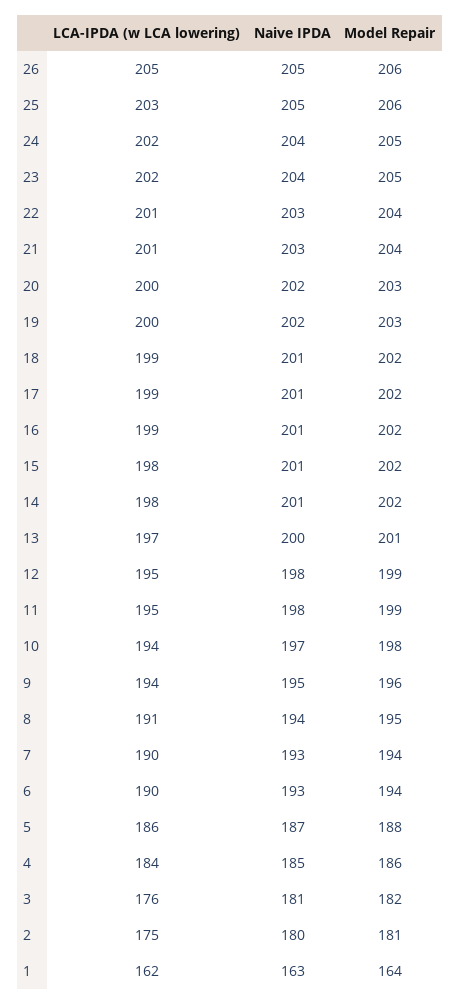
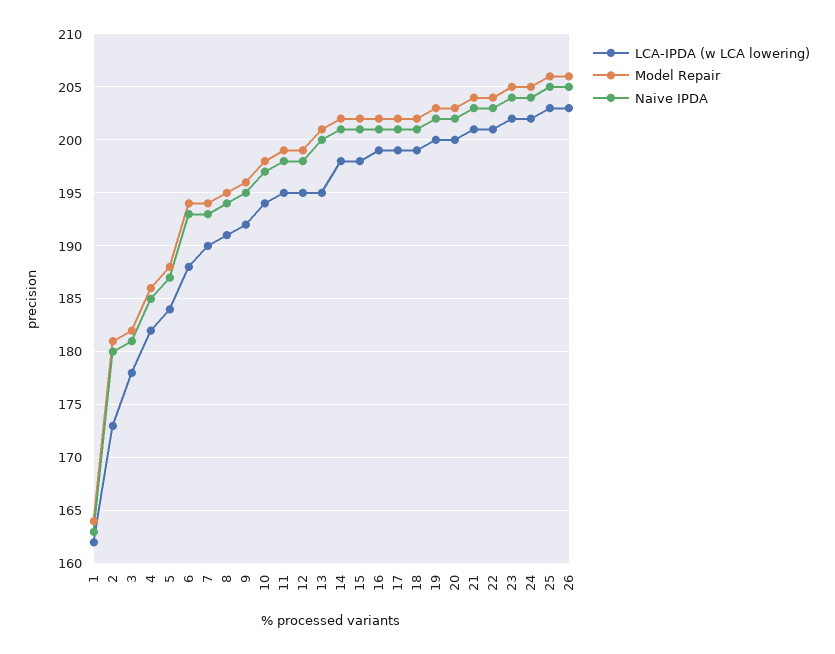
LCA-IPDA (w LCA lowering), 26: 205 -> 203
LCA-IPDA (w LCA lowering), 13: 197 -> 195
LCA-IPDA (w LCA lowering), 9: 194 -> 192
LCA-IPDA (w LCA lowering), 6: 190 -> 188
LCA-IPDA (w LCA lowering), 5: 186 -> 184
LCA-IPDA (w LCA lowering), 4: 184 -> 182
LCA-IPDA (w LCA lowering), 3: 176 -> 178
LCA-IPDA (w LCA lowering), 2: 175 -> 173

